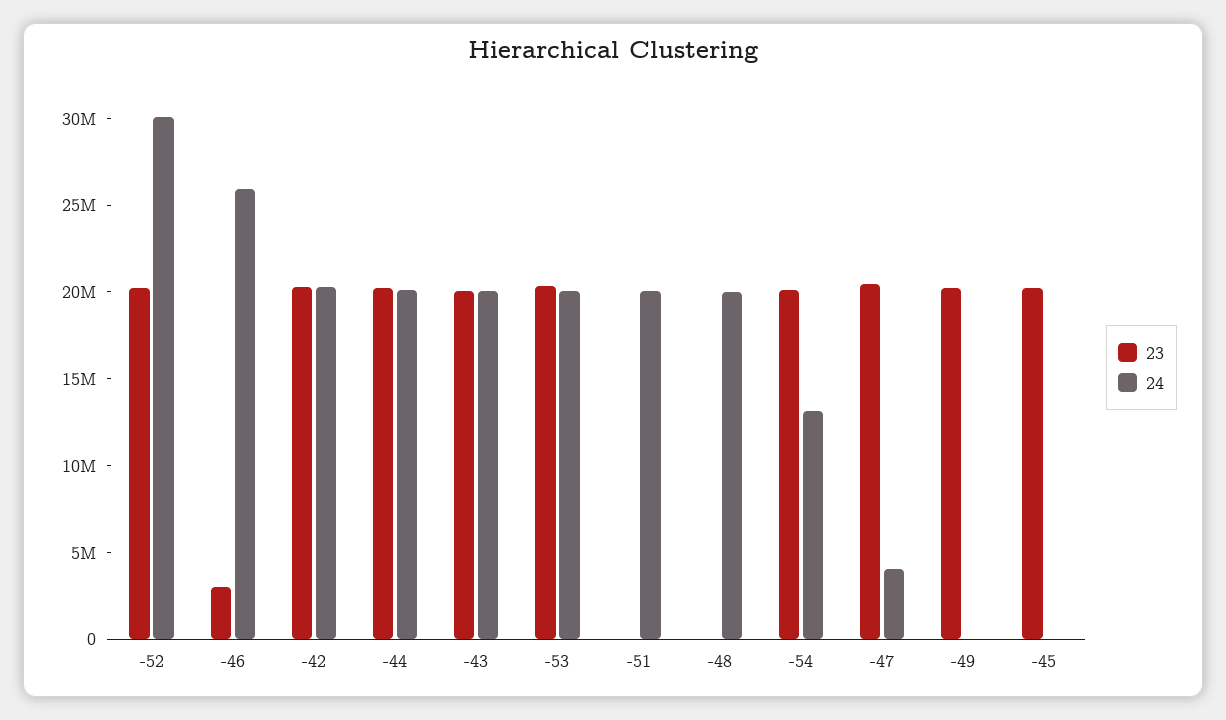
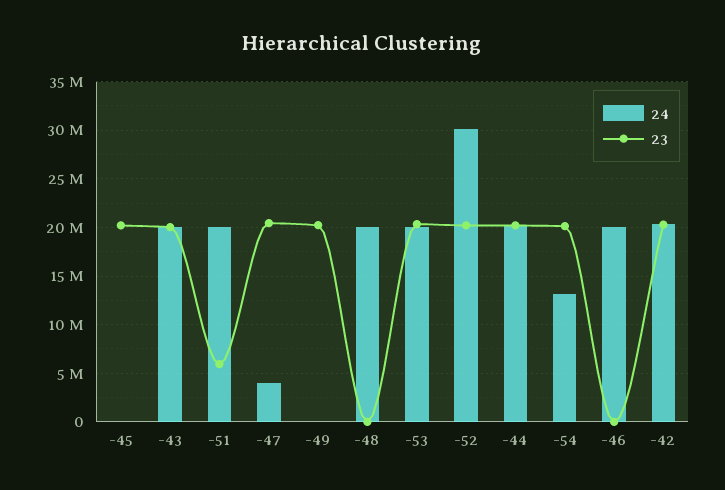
23, -46: 3000000 -> 0
24, -46: 26000000 -> 20000000
23, -51: 0 -> 6000000

